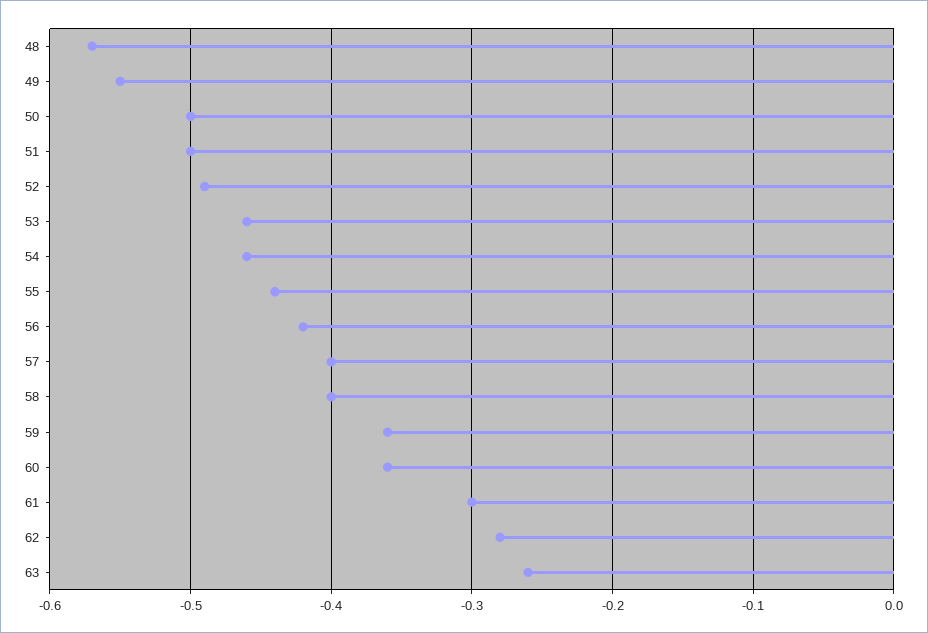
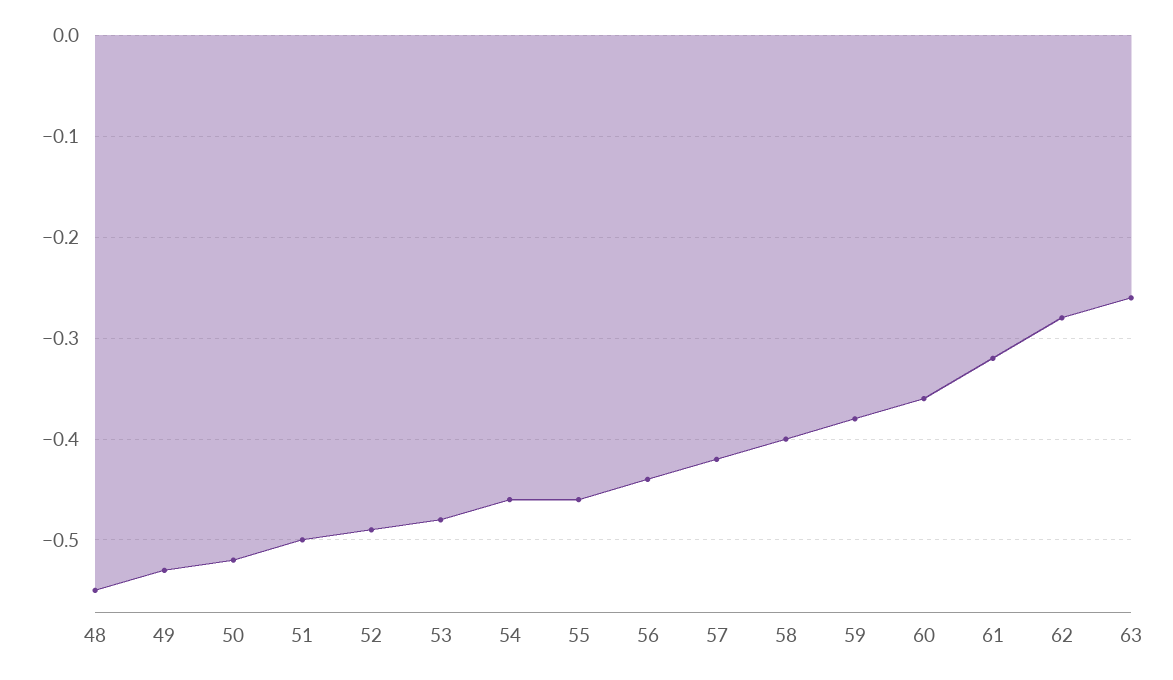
48: -0.57 -> -0.55
49: -0.55 -> -0.53
50: -0.5 -> -0.52
53: -0.46 -> -0.48
55: -0.44 -> -0.46
56: -0.42 -> -0.44
57: -0.4 -> -0.42
59: -0.36 -> -0.38
61: -0.3 -> -0.32

